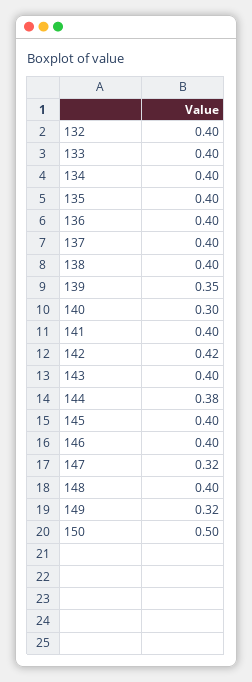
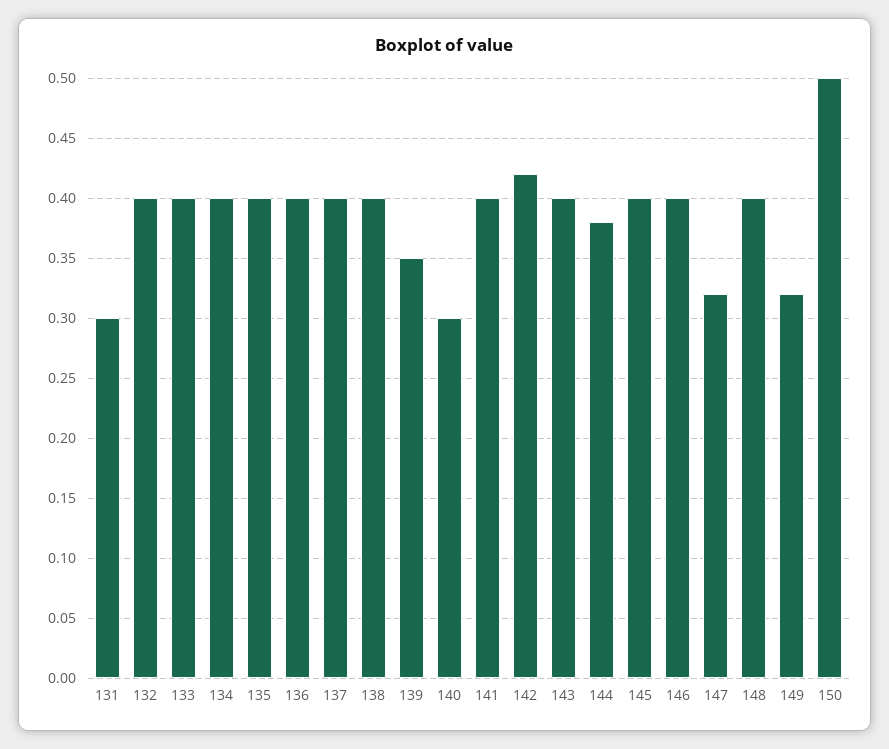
131: none -> 0.3

